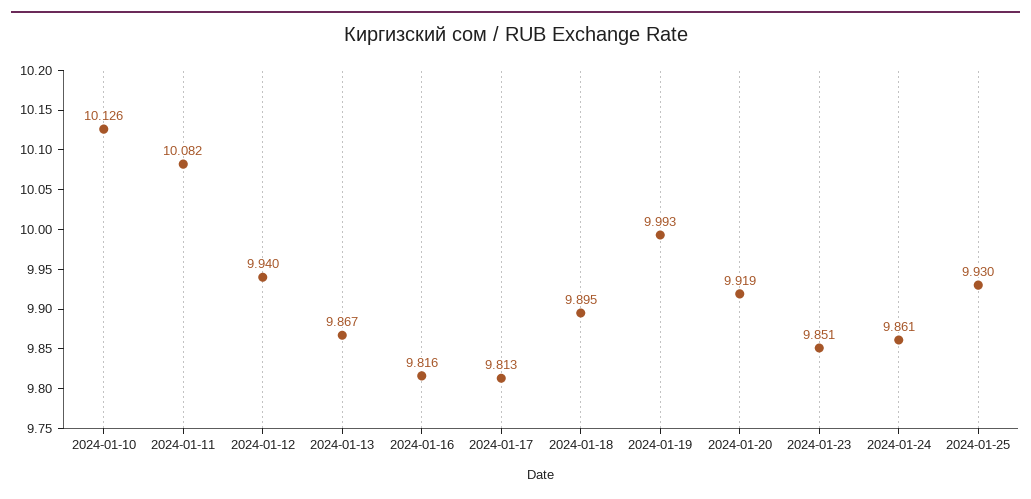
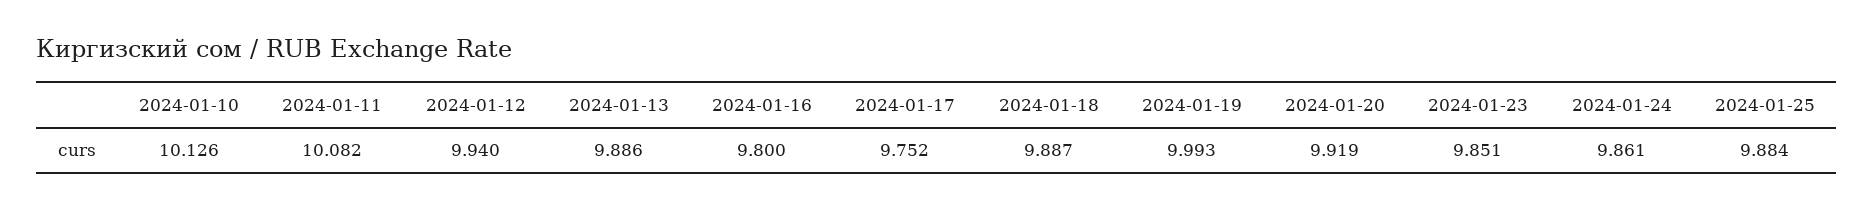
2024-01-13: 9.867 -> 9.886
2024-01-16: 9.816 -> 9.8
2024-01-17: 9.813 -> 9.752
2024-01-18: 9.895 -> 9.887
2024-01-25: 9.93 -> 9.884

